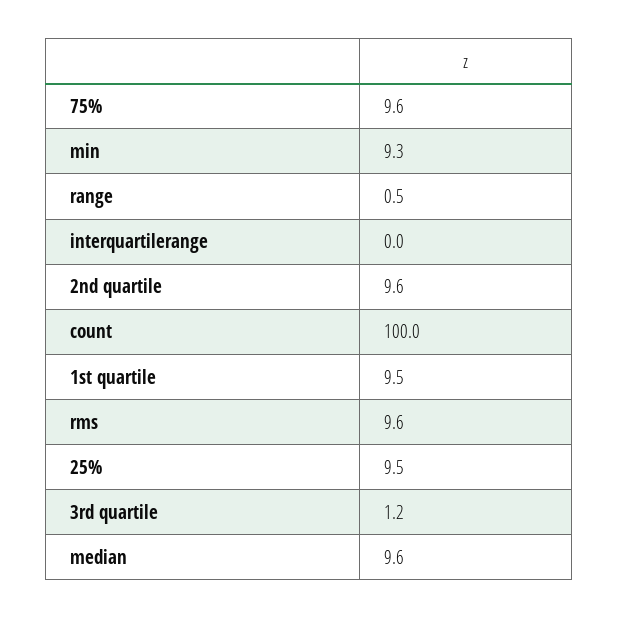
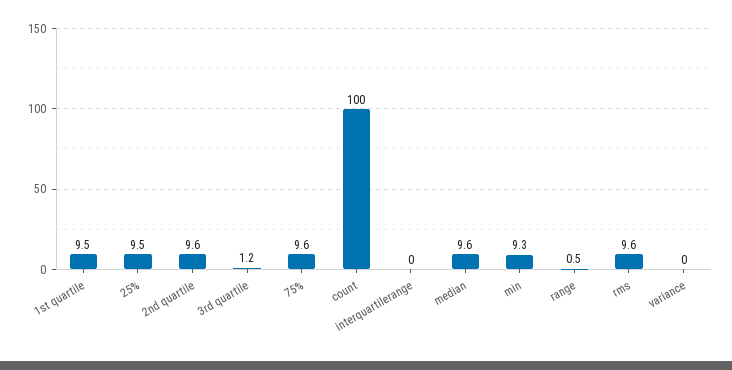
variance: none -> 0

